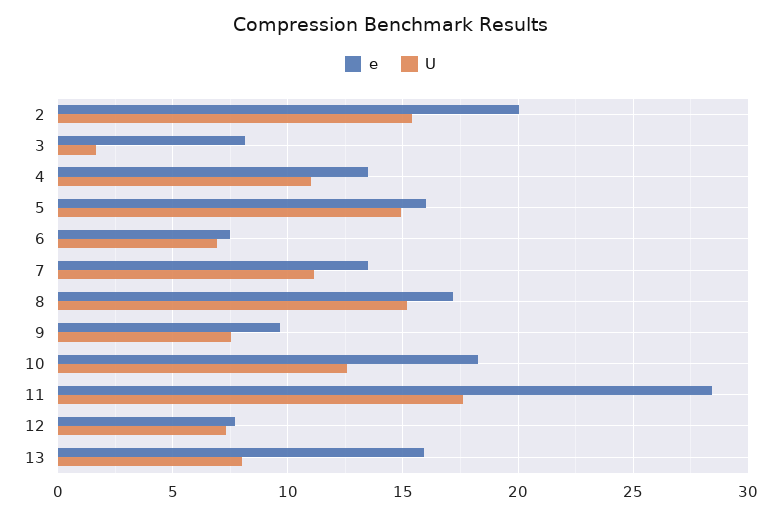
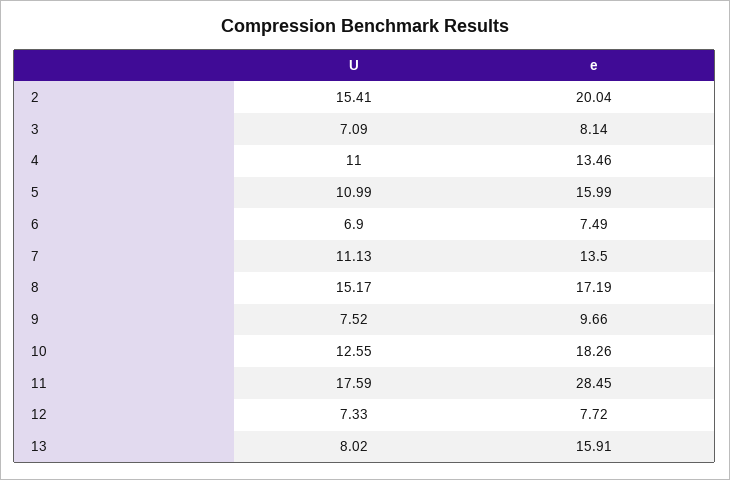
U, 3: 1.5 -> 7.09
U, 5: 15 -> 10.99

